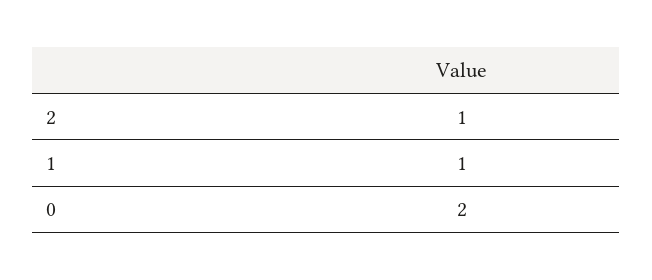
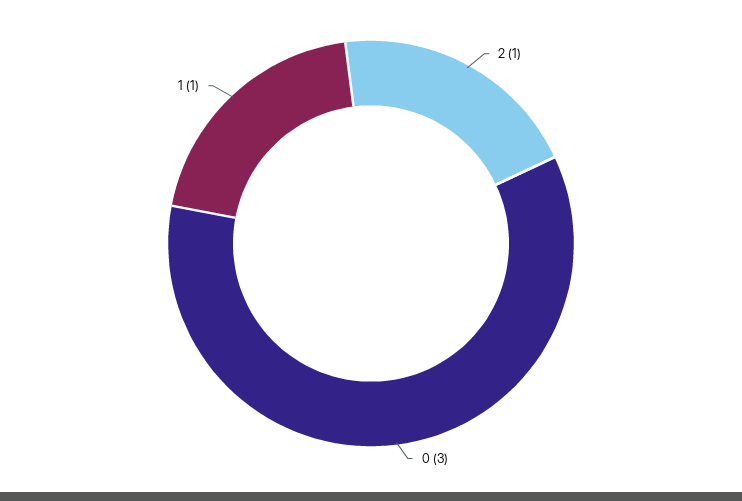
0: 2 -> 3

